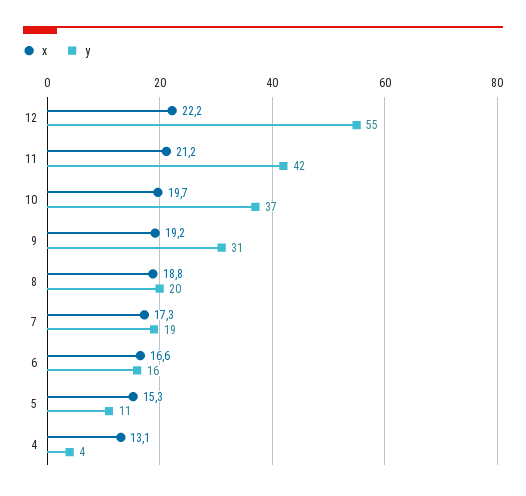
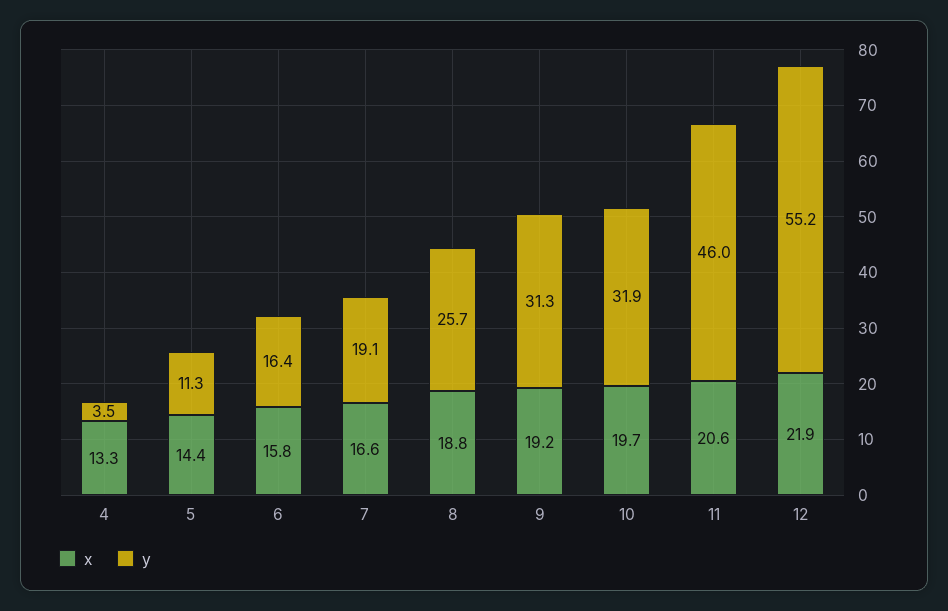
x, 12: 22.2 -> 21.9
x, 11: 21.2 -> 20.6
y, 11: 42 -> 46
y, 10: 37 -> 31.9
y, 8: 20 -> 25.7
x, 7: 17.3 -> 16.6
x, 6: 16.6 -> 15.8
x, 5: 15.3 -> 14.4
x, 4: 13.1 -> 13.3

